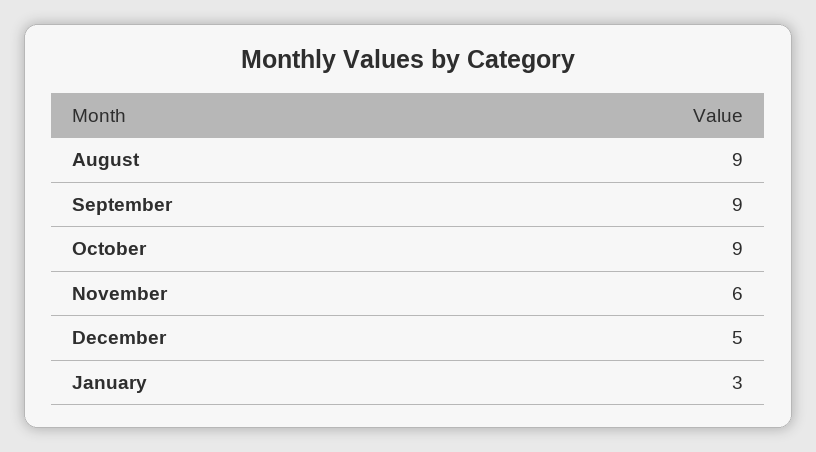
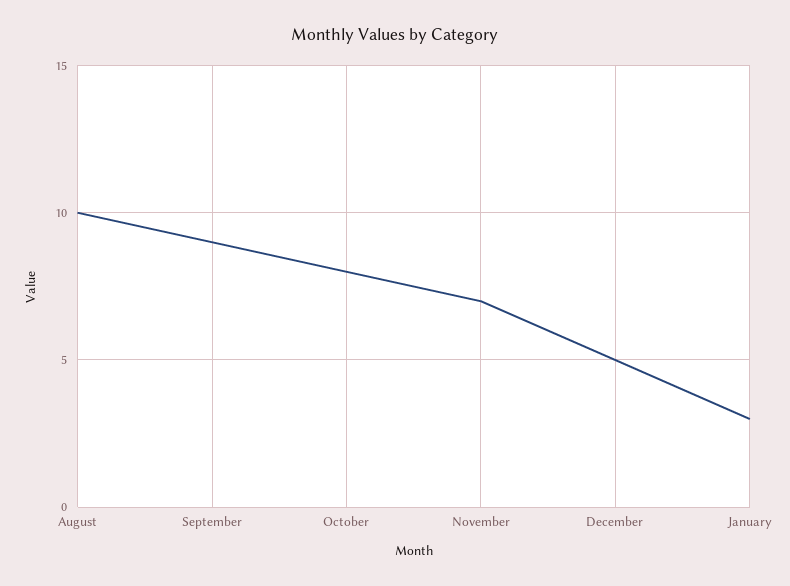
August: 9 -> 10
October: 9 -> 8
November: 6 -> 7

